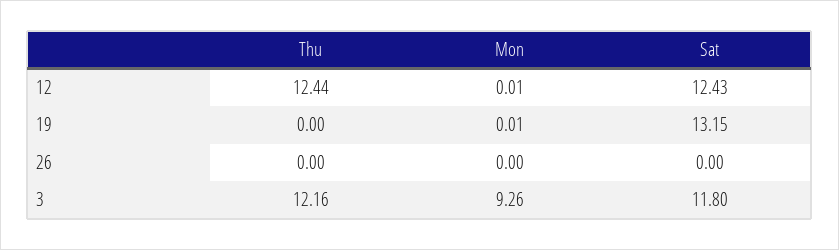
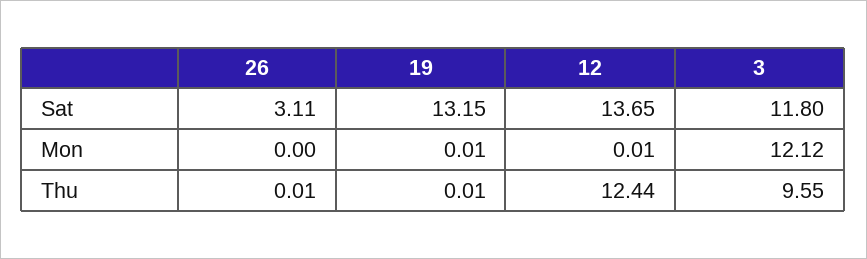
Sat, 12: 12.43 -> 13.65
Thu, 19: 0 -> 0.01
Thu, 26: 0 -> 0.01
Sat, 26: 0 -> 3.11
Thu, 3: 12.16 -> 9.55
Mon, 3: 9.26 -> 12.12

